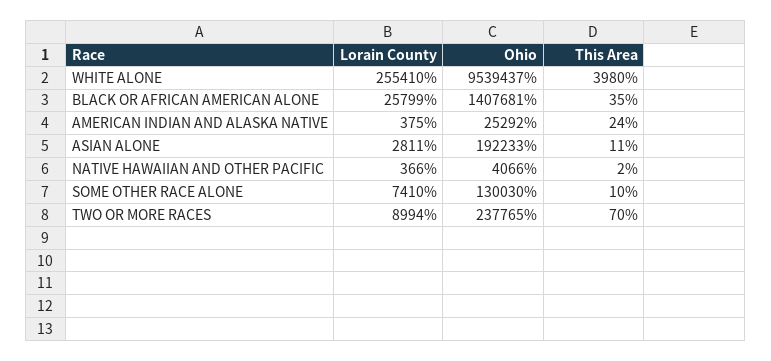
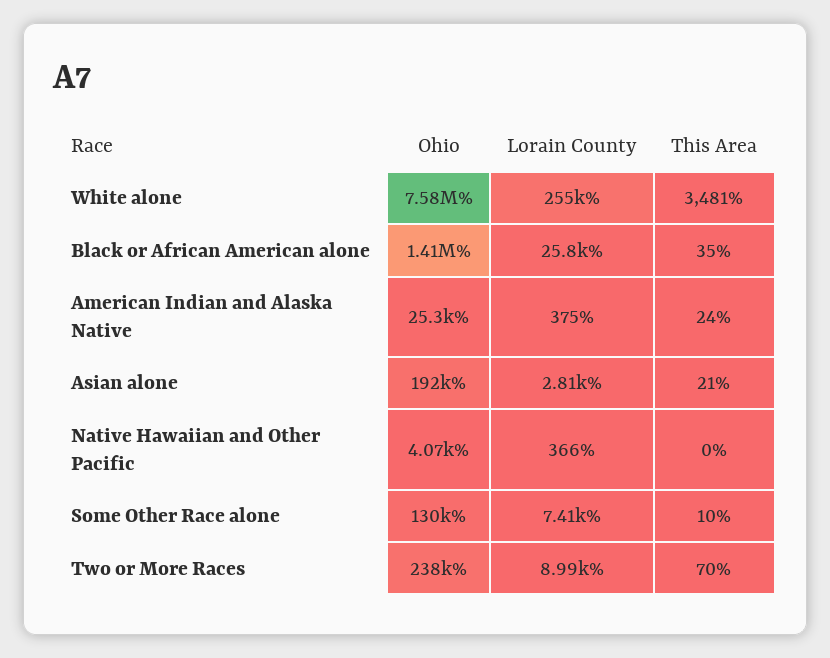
Ohio, WHITE ALONE: 9539437 -> 7580000
This Area, WHITE ALONE: 3980 -> 3481
This Area, ASIAN ALONE: 11 -> 21
This Area, NATIVE HAWAIIAN AND OTHER PACIFIC: 2 -> 0

